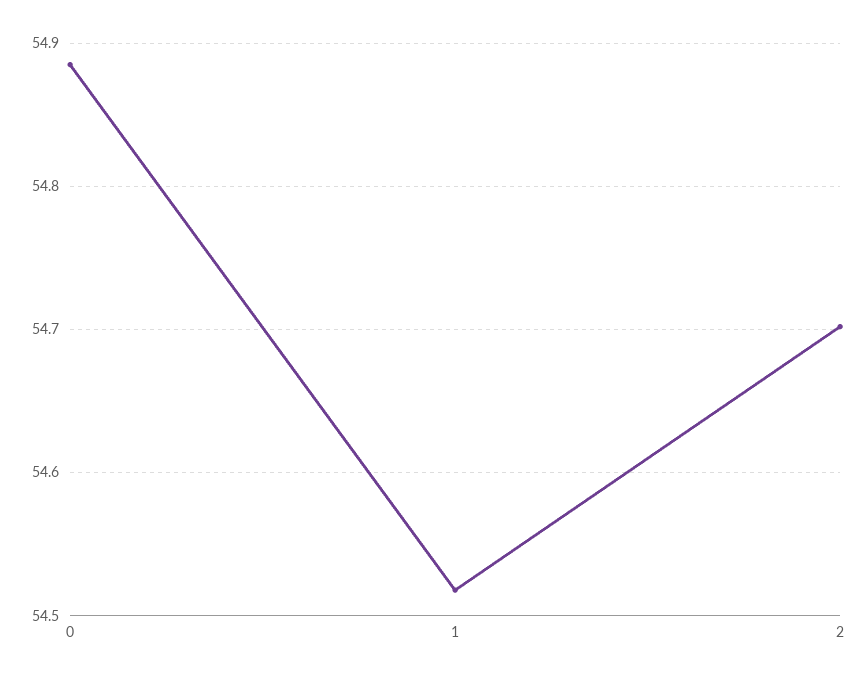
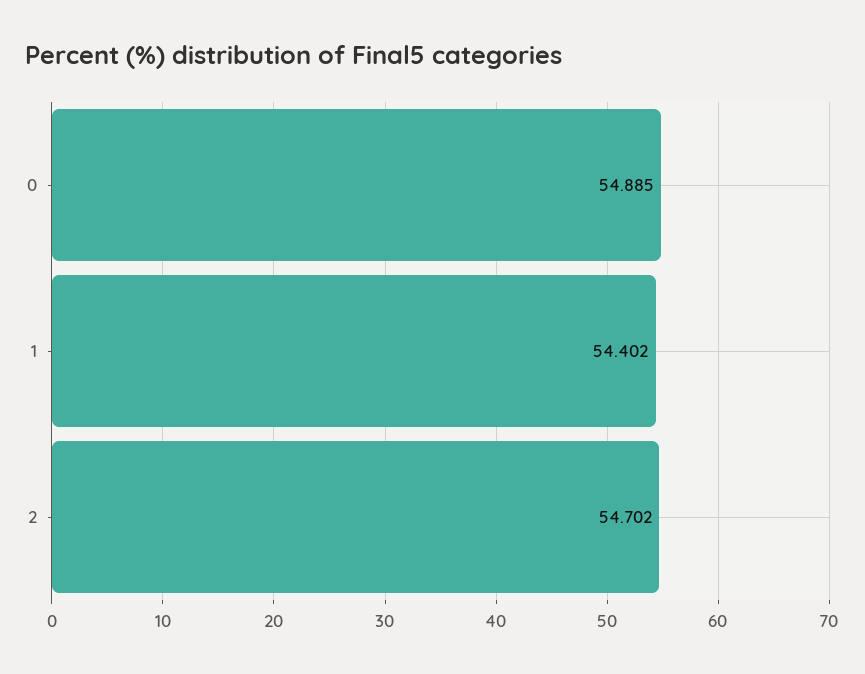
1: 54.52 -> 54.402

